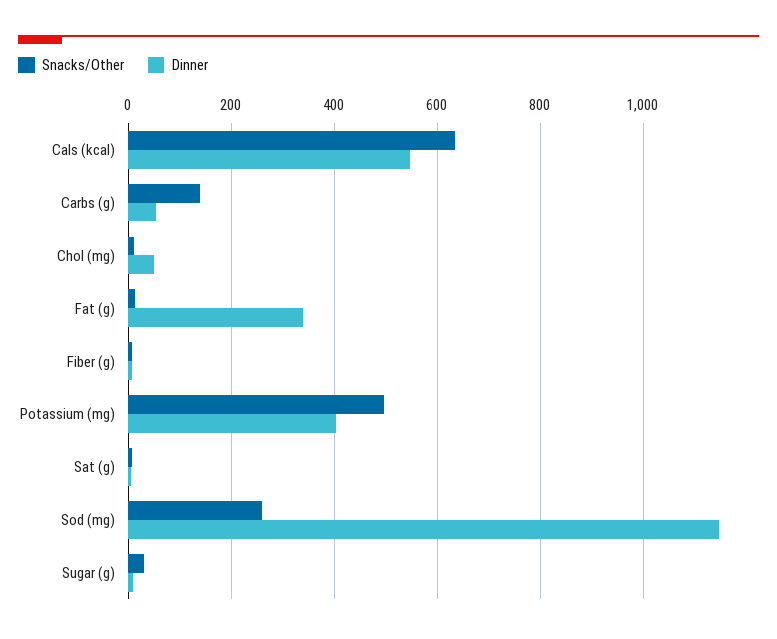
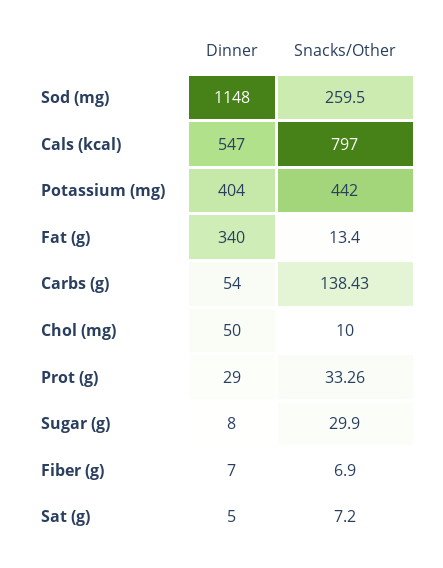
Snacks/Other, Cals (kcal): 640 -> 797
Snacks/Other, Potassium (mg): 500 -> 442
Dinner, Prot (g): none -> 29
Snacks/Other, Prot (g): none -> 33.26

